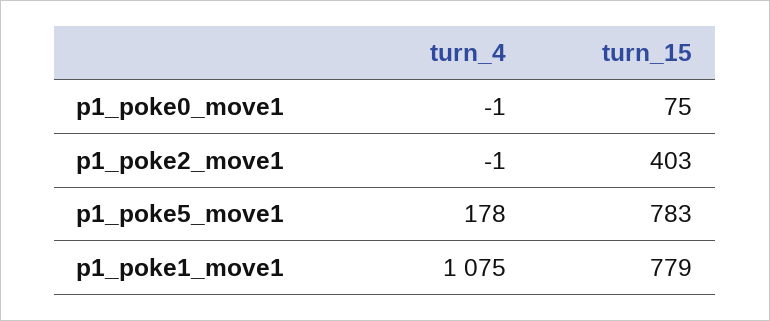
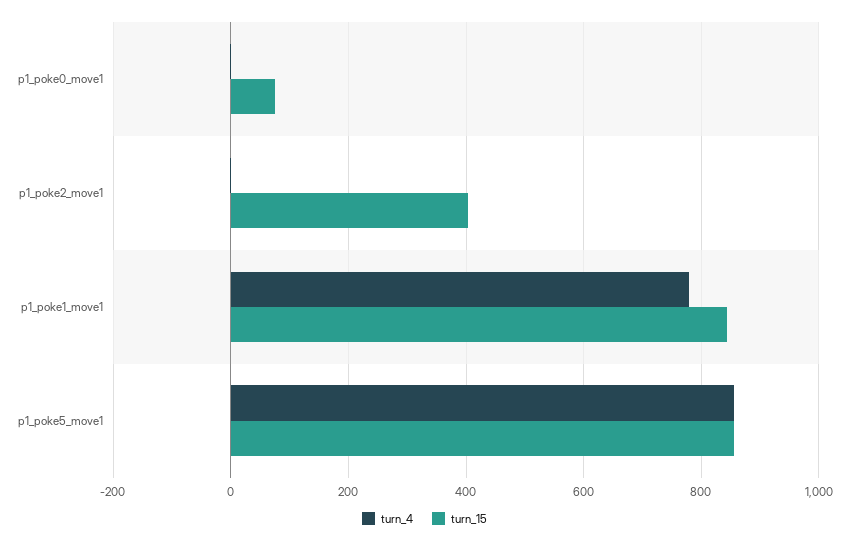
turn_4, p1_poke5_move1: 178 -> 860
turn_15, p1_poke5_move1: 783 -> 860
turn_4, p1_poke1_move1: 1075 -> 780
turn_15, p1_poke1_move1: 779 -> 840

